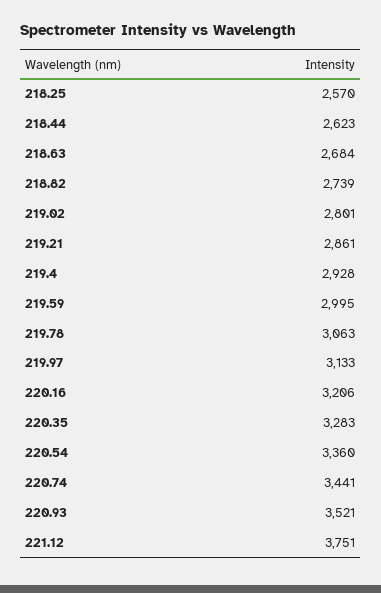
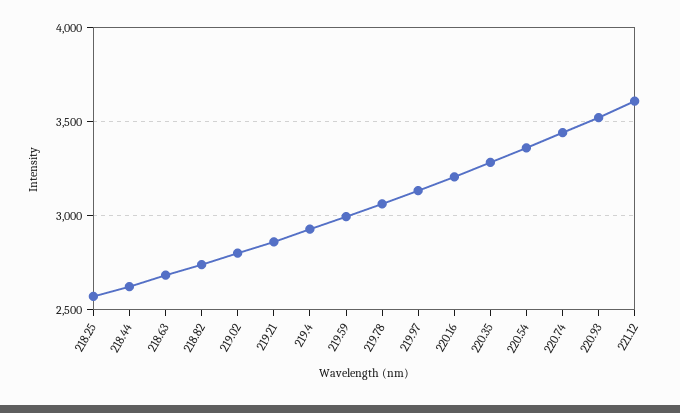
221.12: 3751 -> 3600

